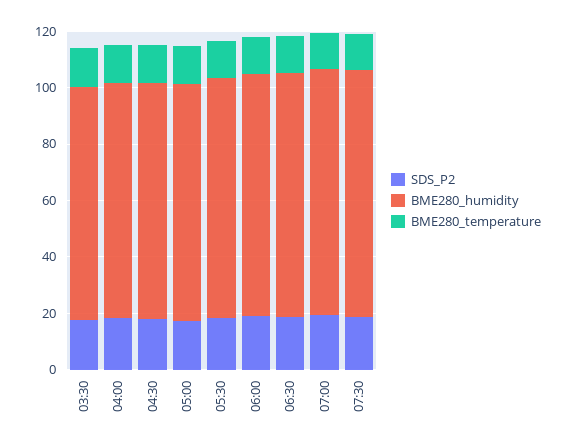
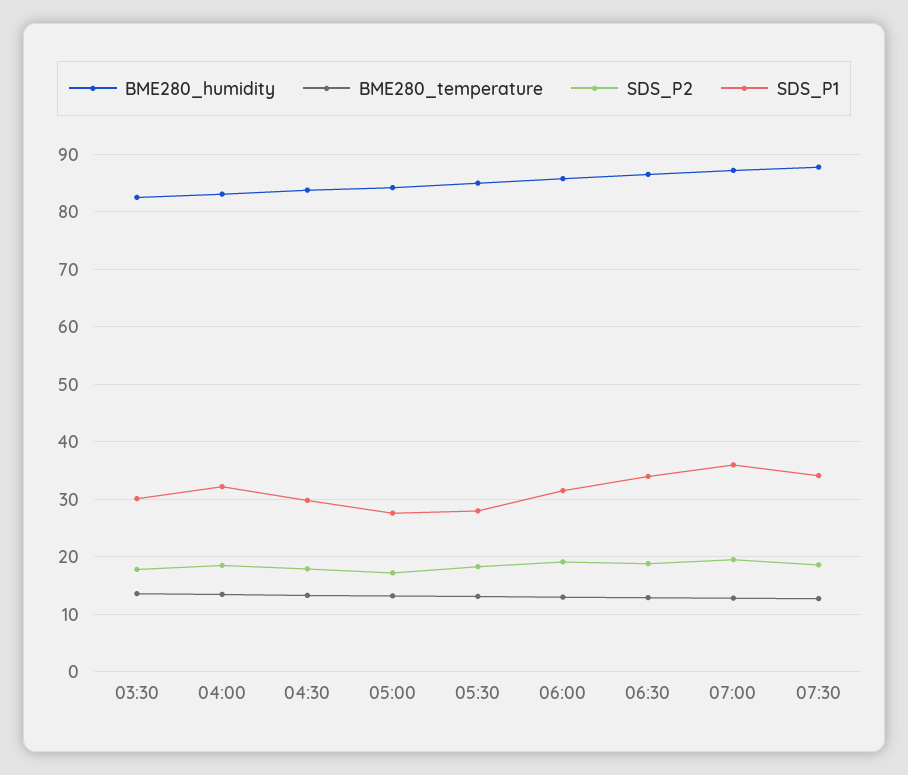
SDS_P1, 03:30: none -> 30
SDS_P1, 04:00: none -> 32
SDS_P1, 04:30: none -> 30
SDS_P1, 05:00: none -> 28
SDS_P1, 05:30: none -> 28
SDS_P1, 06:00: none -> 32
SDS_P1, 06:30: none -> 34
SDS_P1, 07:00: none -> 36
SDS_P1, 07:30: none -> 34

